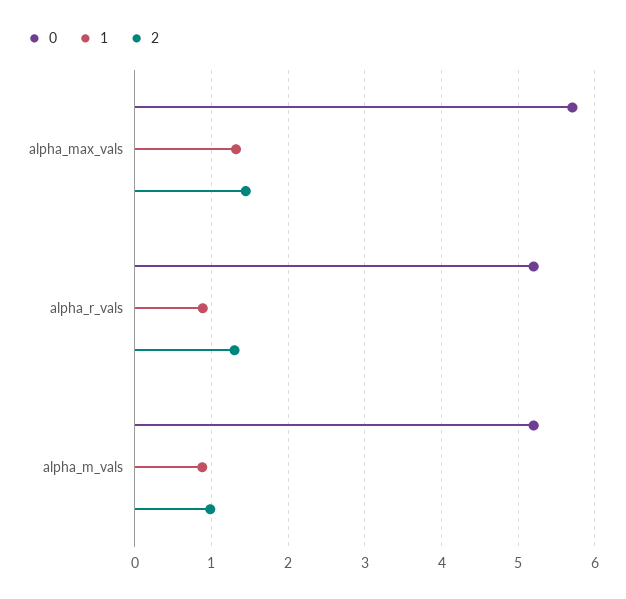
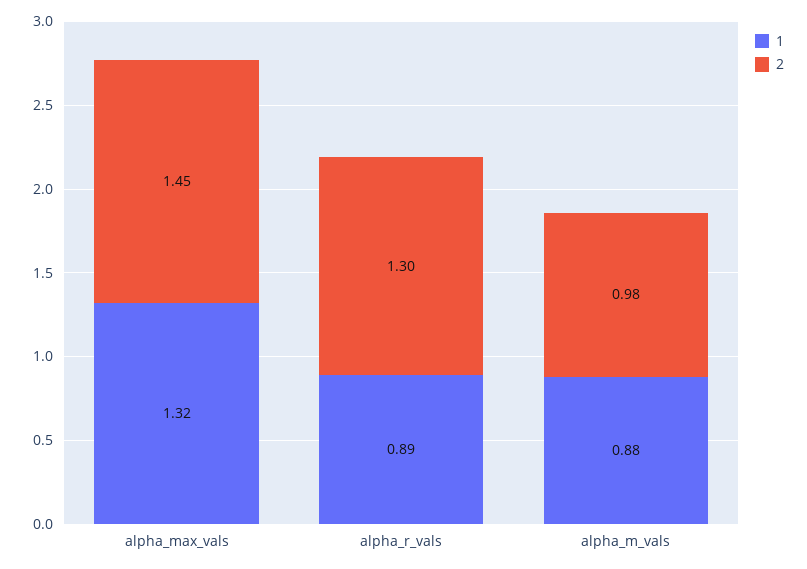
0, alpha_max_vals: 5.7 -> none
0, alpha_r_vals: 5.2 -> none
0, alpha_m_vals: 5.2 -> none

